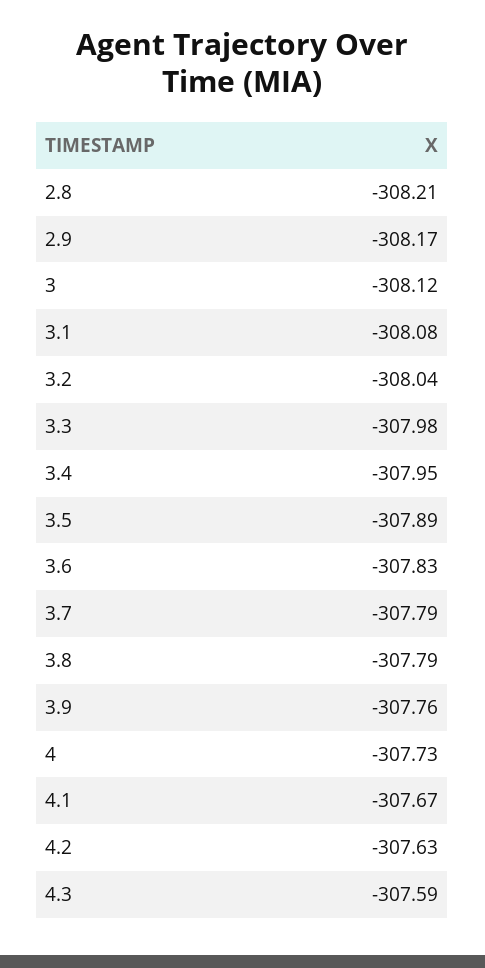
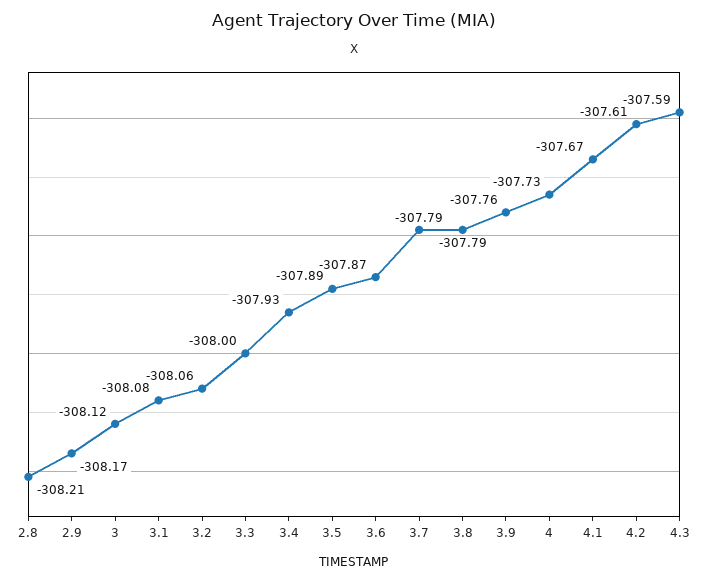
3.2: -308.04 -> -308.06
3.3: -307.98 -> -308
3.4: -307.95 -> -307.93
3.6: -307.83 -> -307.87
4.2: -307.63 -> -307.61

